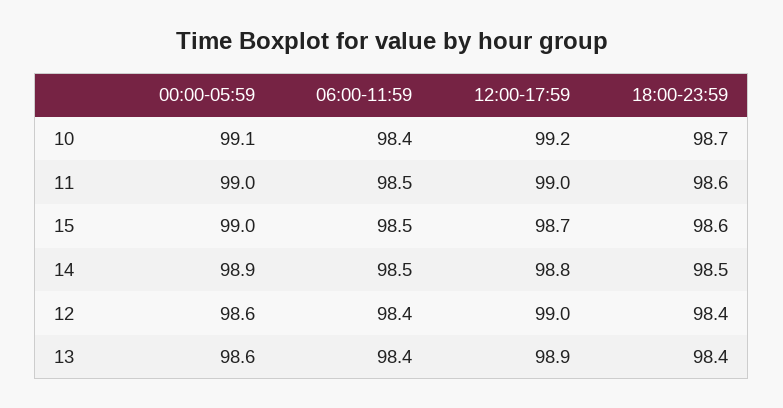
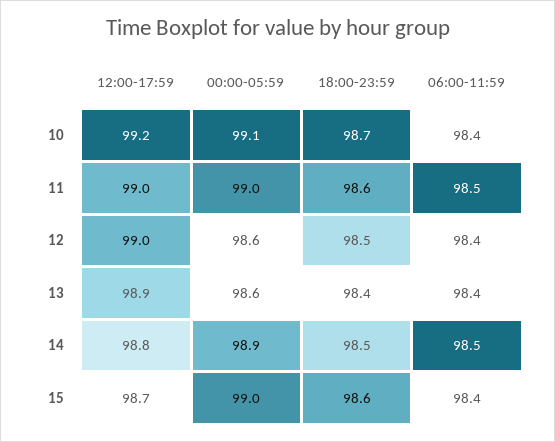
06:00-11:59, 15: 98.5 -> 98.4
18:00-23:59, 12: 98.4 -> 98.5

